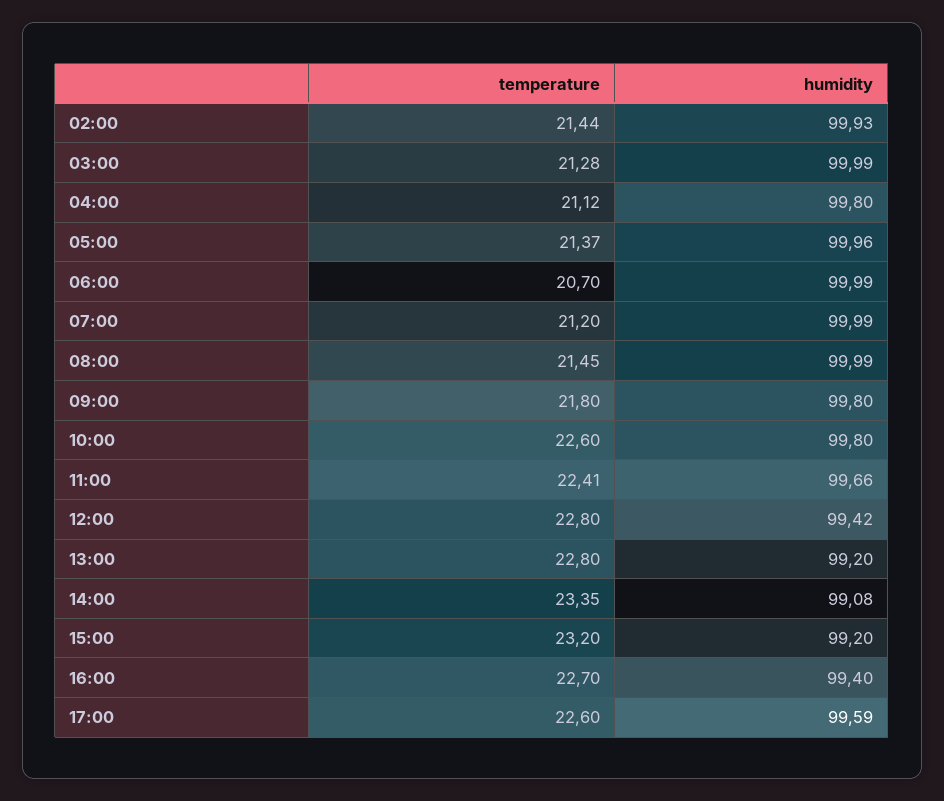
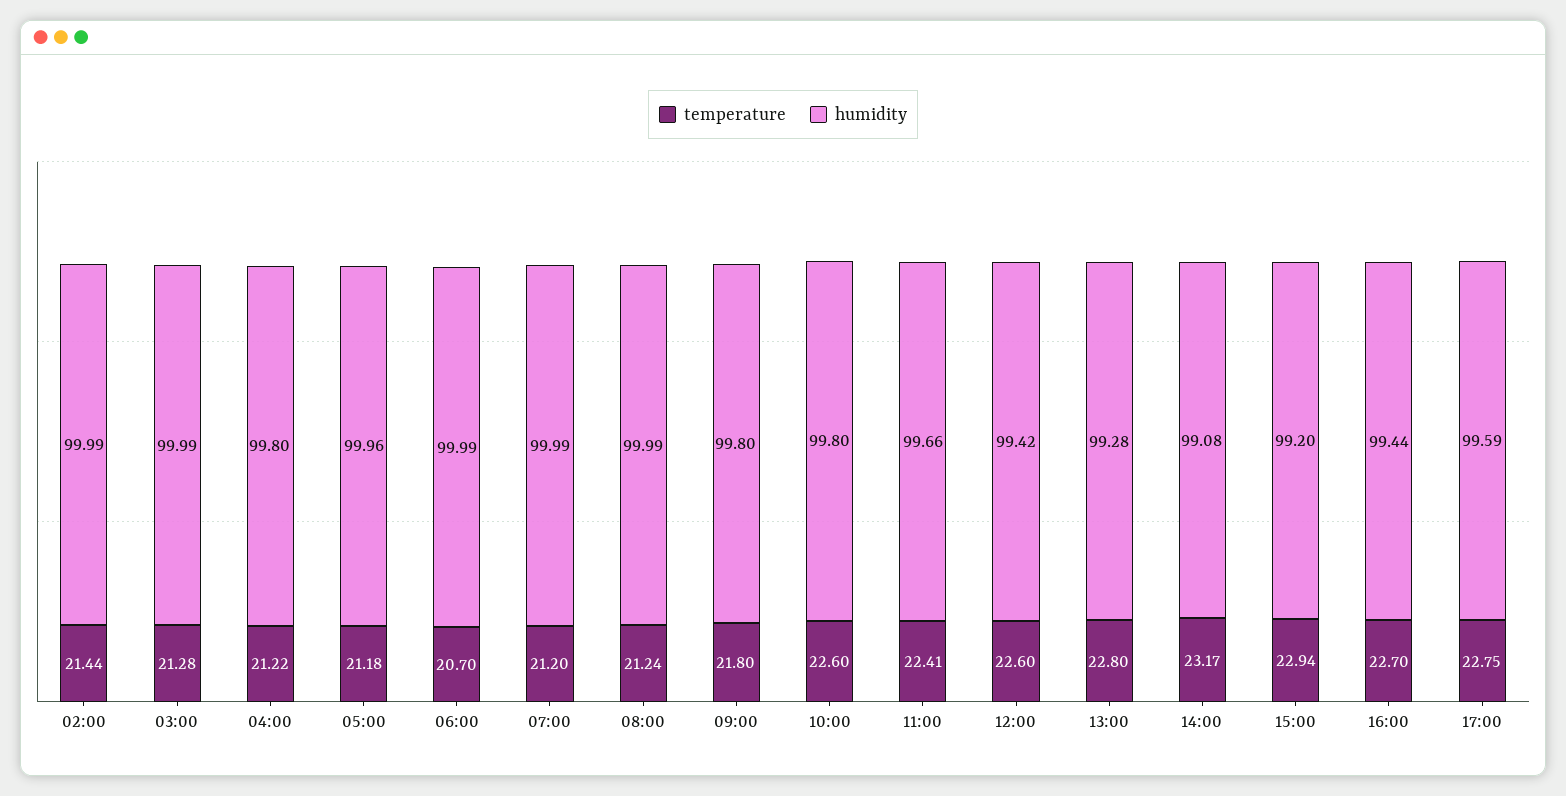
humidity, 02:00: 99.93 -> 99.99
temperature, 04:00: 21.12 -> 21.22
temperature, 05:00: 21.37 -> 21.18
temperature, 08:00: 21.45 -> 21.24
temperature, 12:00: 22.8 -> 22.6
humidity, 13:00: 99.2 -> 99.28
temperature, 14:00: 23.35 -> 23.17
temperature, 15:00: 23.2 -> 22.94
humidity, 16:00: 99.4 -> 99.44
temperature, 17:00: 22.6 -> 22.75

